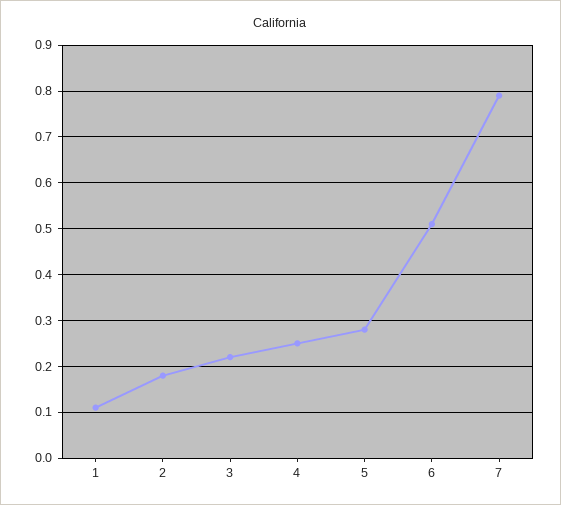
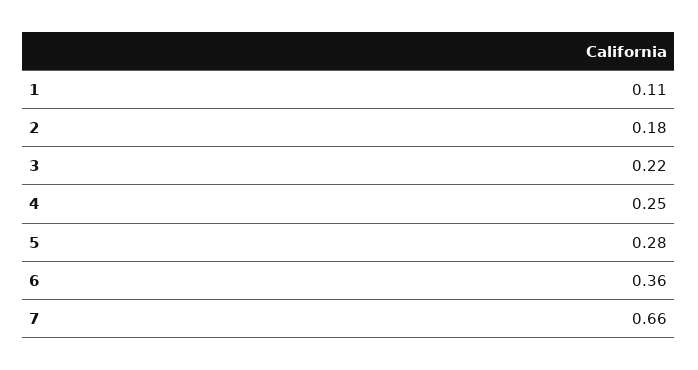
6: 0.5 -> 0.36
7: 0.8 -> 0.66

